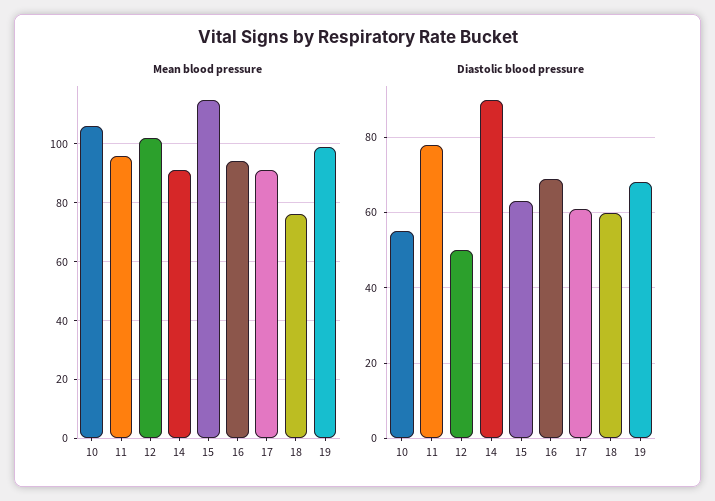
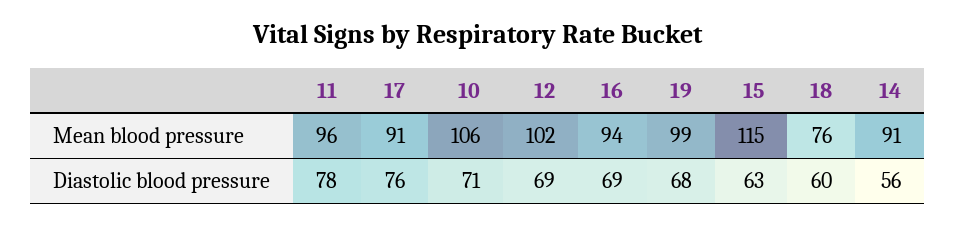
Diastolic blood pressure, 10: 55 -> 71
Diastolic blood pressure, 12: 50 -> 69
Diastolic blood pressure, 14: 90 -> 56
Diastolic blood pressure, 17: 60 -> 76

